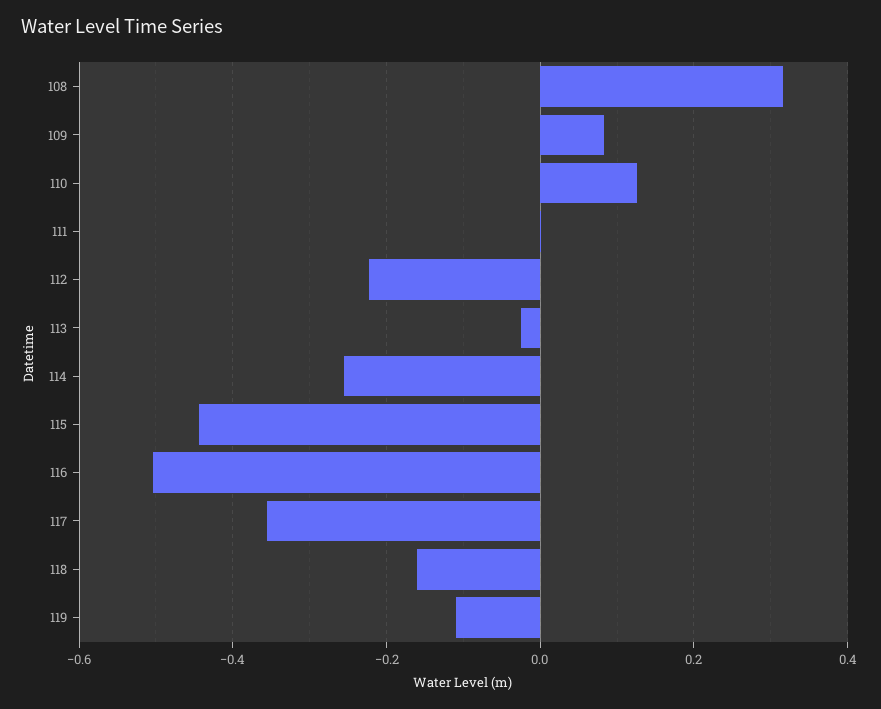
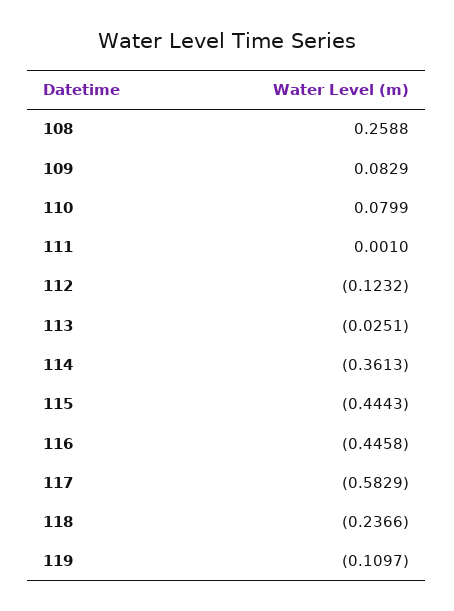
108: 0.32 -> 0.2588
110: 0.12 -> 0.0799
112: -0.22 -> -0.1232
114: -0.26 -> -0.3613
116: -0.5 -> -0.4458
117: -0.36 -> -0.5829
118: -0.16 -> -0.2366

